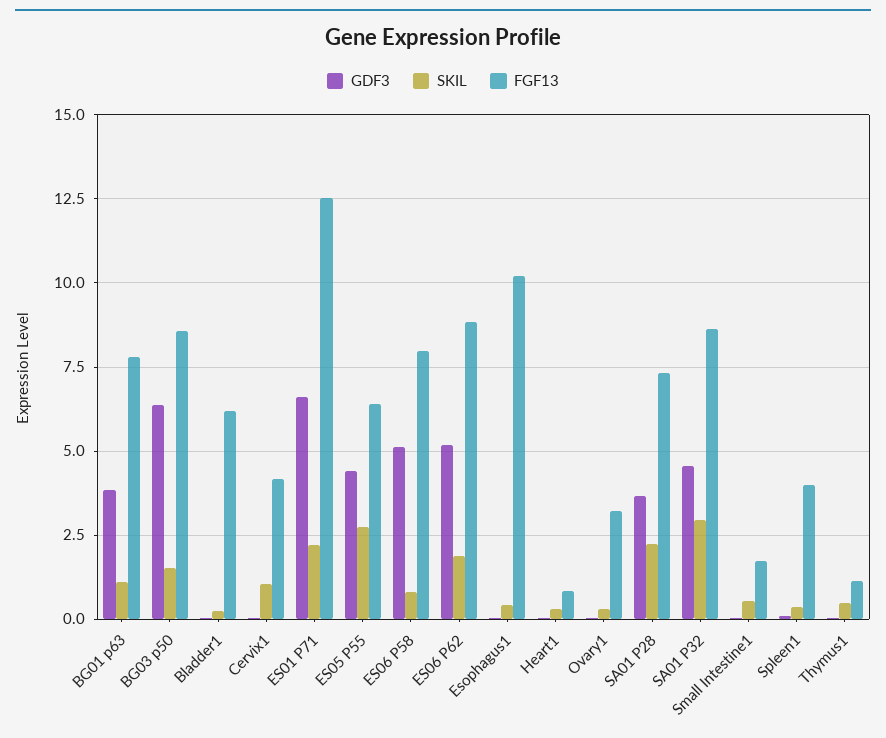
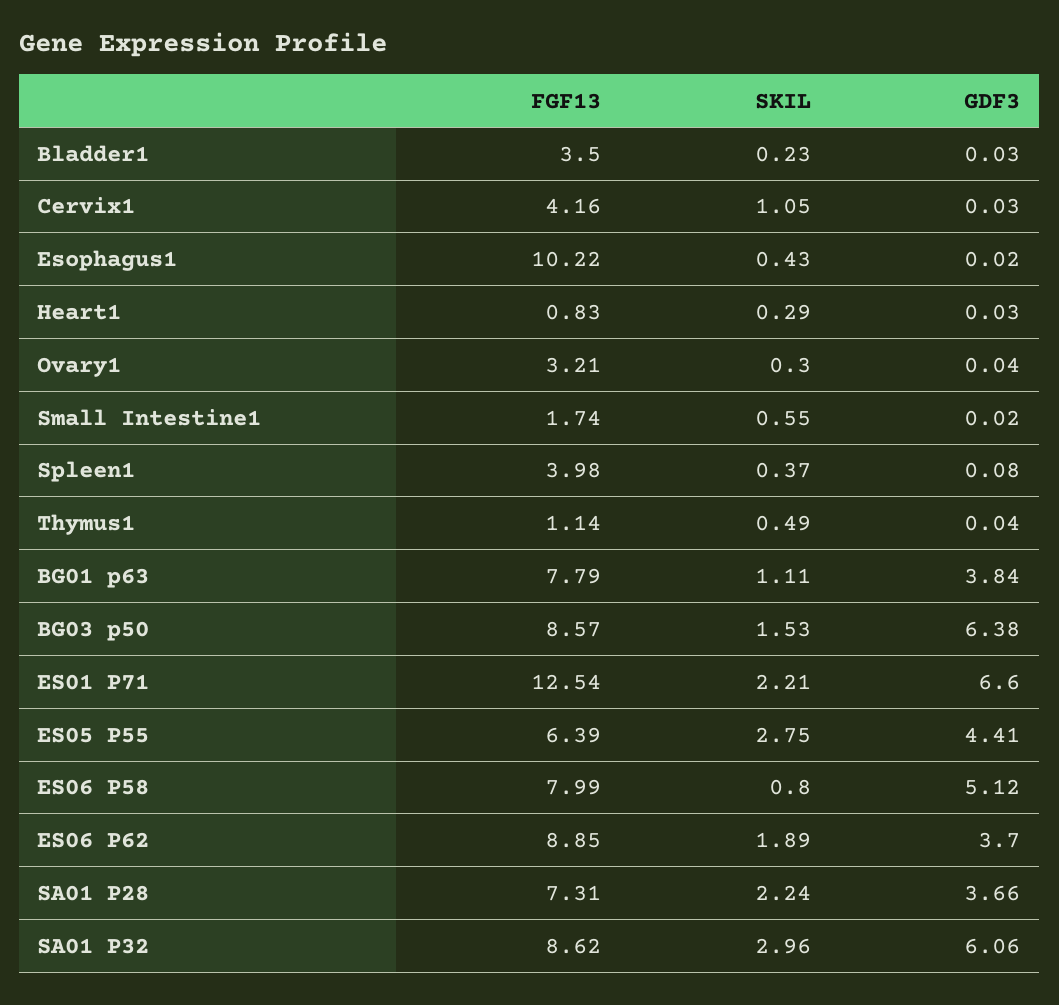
FGF13, Bladder1: 6.25 -> 3.5
GDF3, ES06 P62: 5.25 -> 3.7
GDF3, SA01 P32: 4.5 -> 6.06

